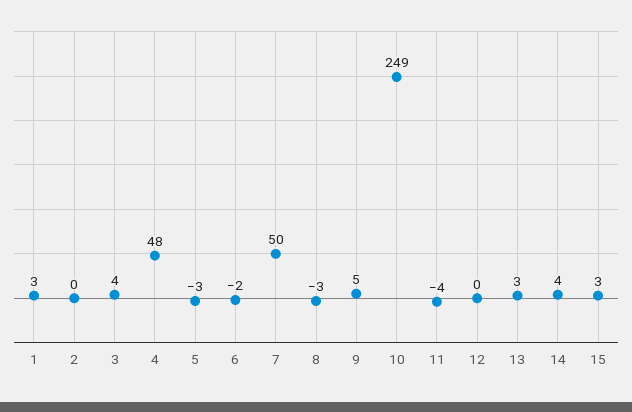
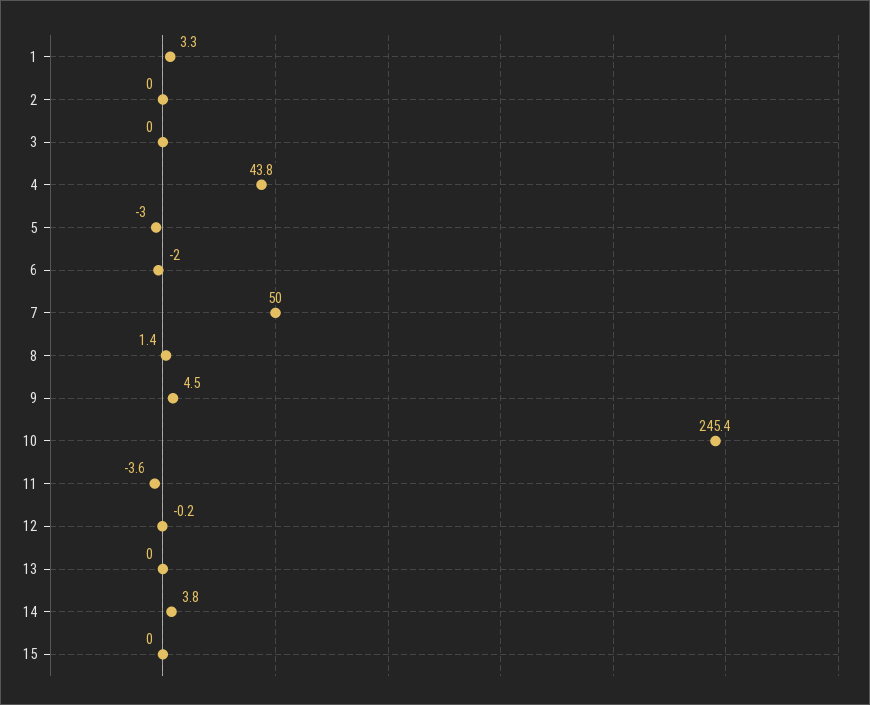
3: 4 -> 0
4: 48 -> 43.8
8: -3 -> 1.4
10: 249 -> 245.4
13: 3 -> 0
15: 3 -> 0

